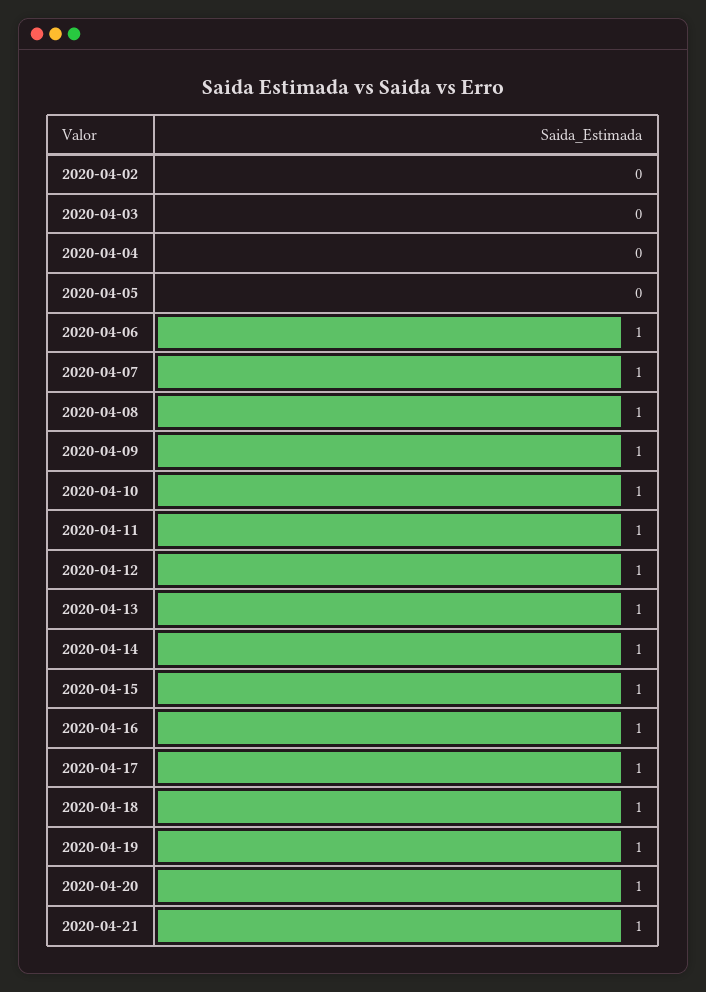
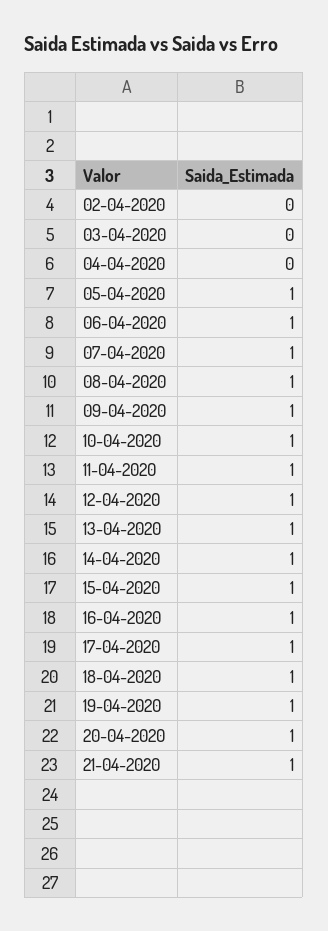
2020-04-05: 0 -> 1

